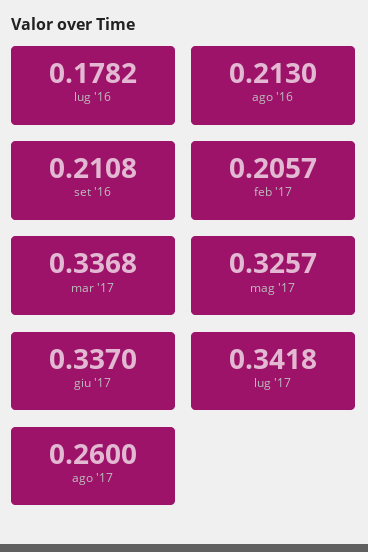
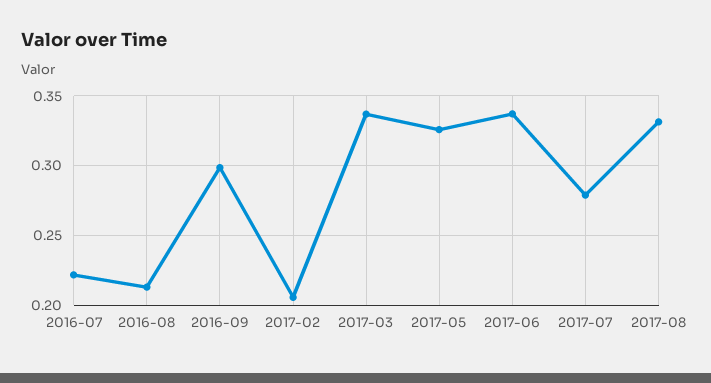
lug '16: 0.1782 -> 0.22
set '16: 0.2108 -> 0.3
lug '17: 0.3418 -> 0.28
ago '17: 0.26 -> 0.33

